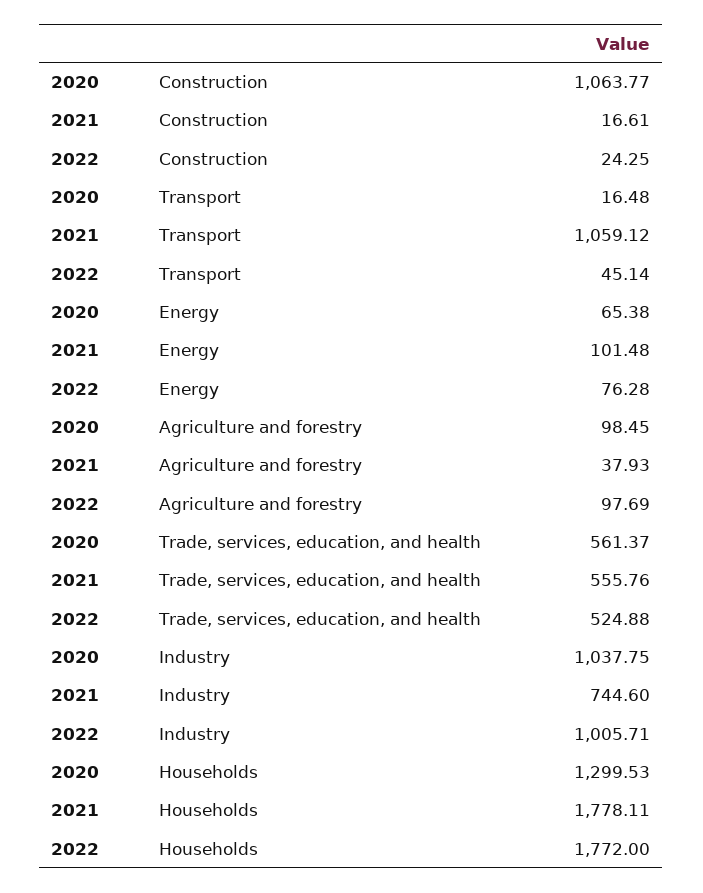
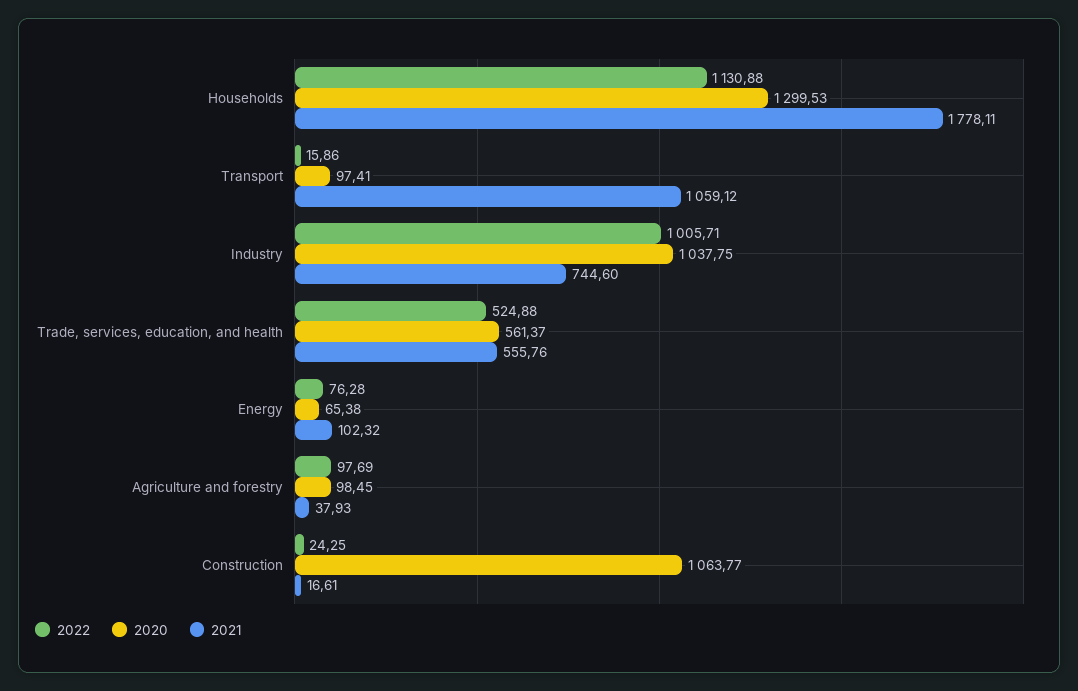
2020, Transport: 16.48 -> 97.41
2022, Transport: 45.14 -> 15.86
2021, Energy: 101.48 -> 102.32
2022, Households: 1772 -> 1130.88

